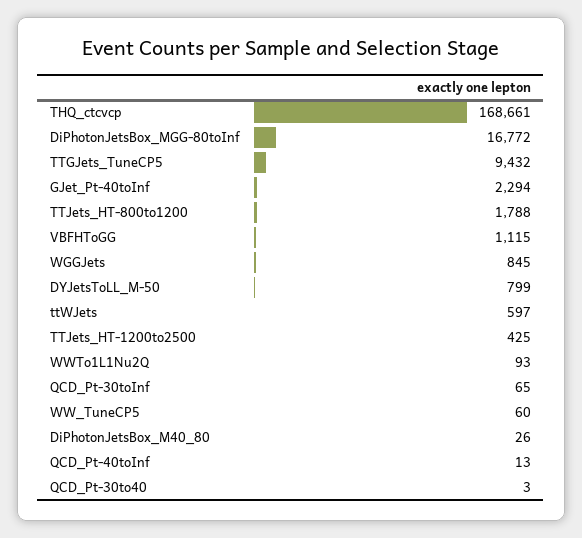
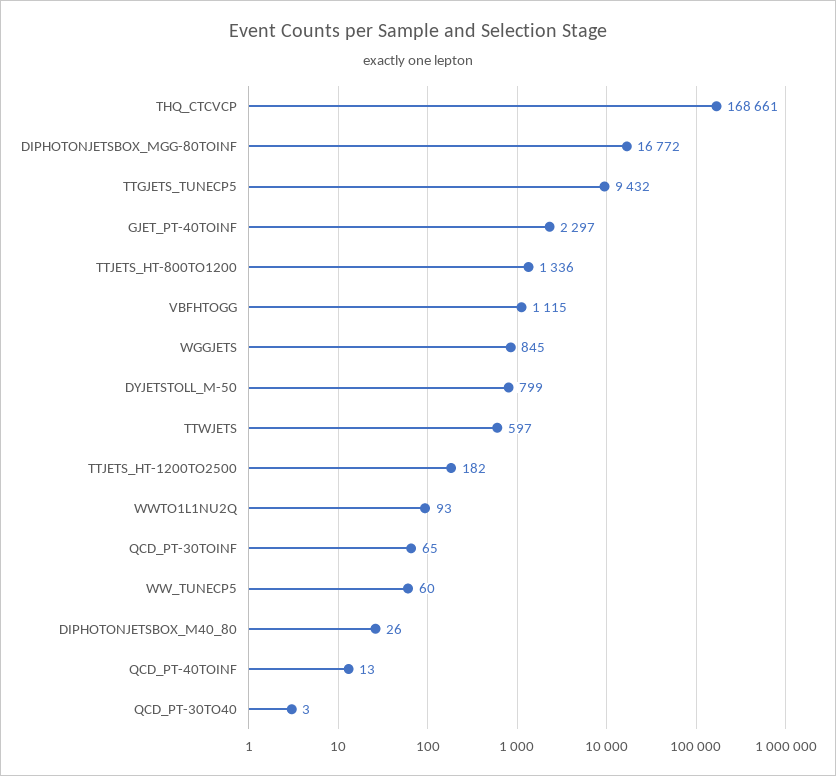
GJet_Pt-40toInf: 2294 -> 2297
TTJets_HT-800to1200: 1788 -> 1336
TTJets_HT-1200to2500: 425 -> 182

